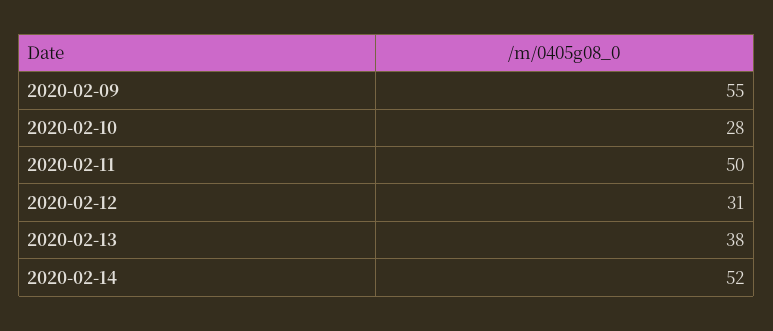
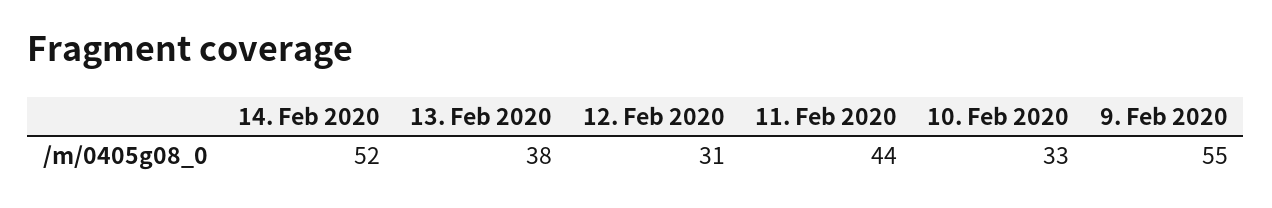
2020-02-10: 28 -> 33
2020-02-11: 50 -> 44

